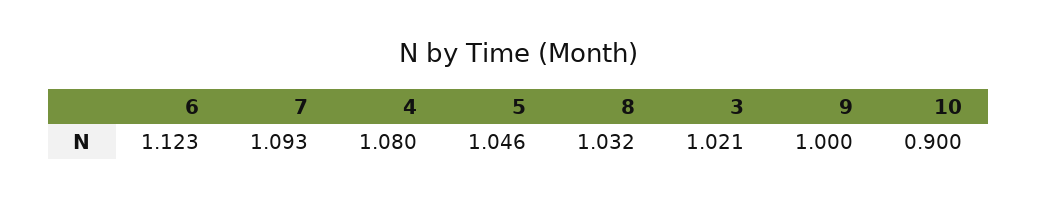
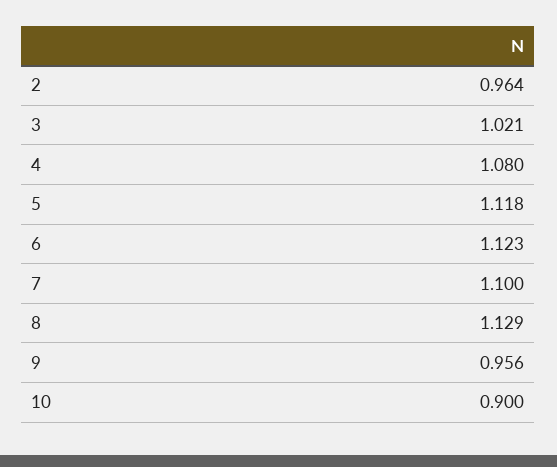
7: 1.093 -> 1.1
5: 1.046 -> 1.118
8: 1.032 -> 1.129
9: 1 -> 0.956
2: none -> 0.964

